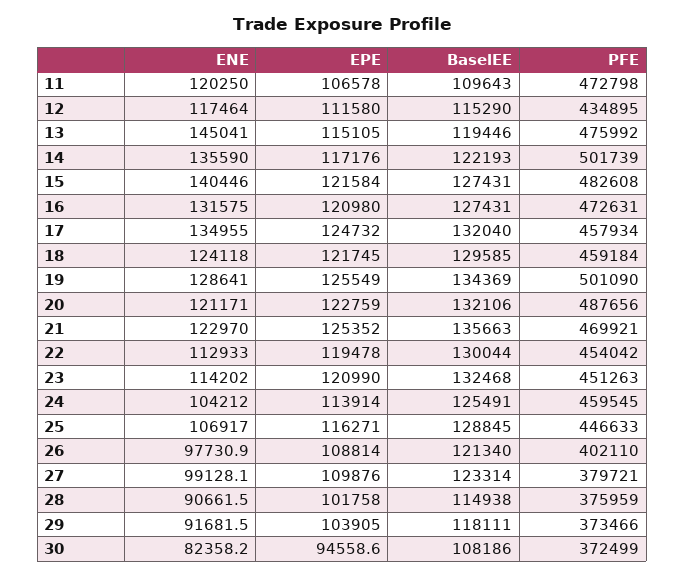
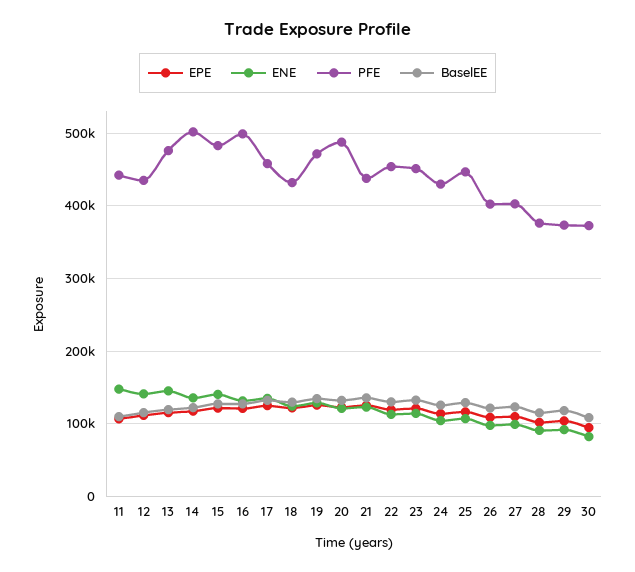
ENE, 11: 120250 -> 150000
PFE, 11: 472798 -> 440000
ENE, 12: 117464 -> 140000
PFE, 16: 472631 -> 500000
PFE, 18: 459184 -> 430000
PFE, 19: 501090 -> 470000
PFE, 21: 469921 -> 440000
PFE, 24: 459545 -> 430000
PFE, 27: 379721 -> 400000

